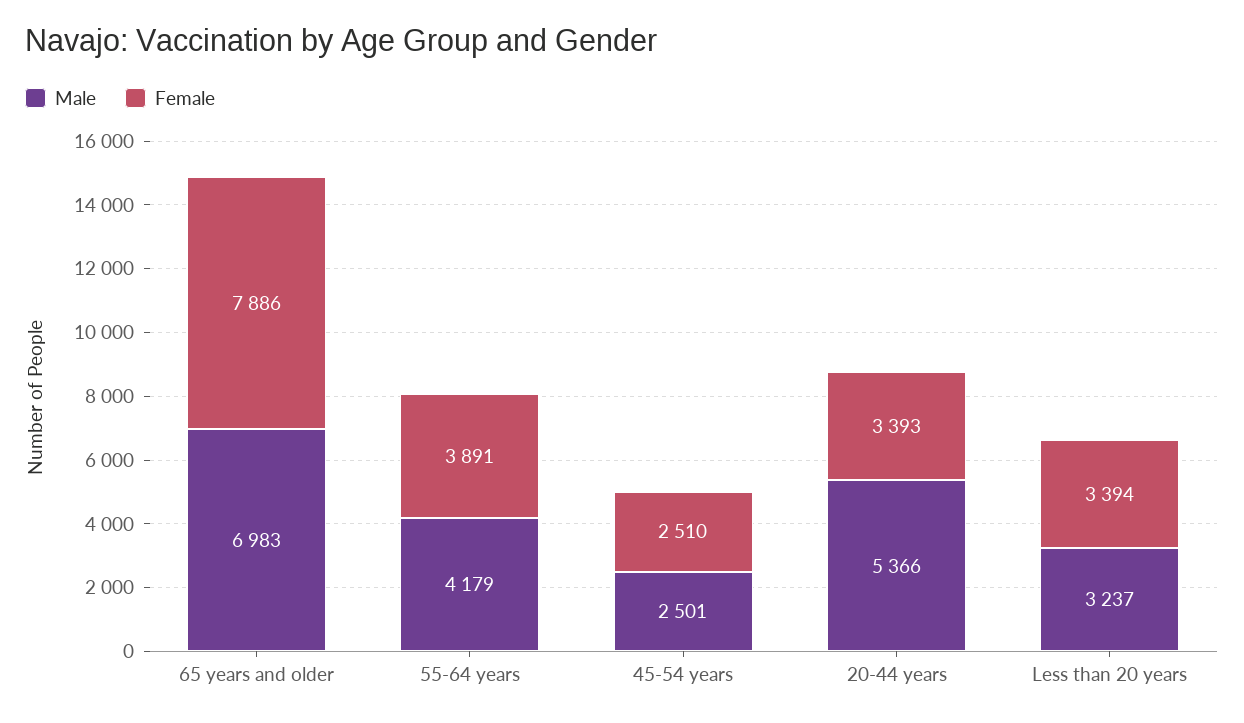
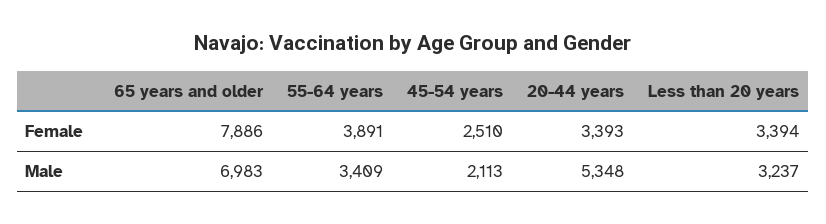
Male, 55-64 years: 4179 -> 3409
Male, 45-54 years: 2501 -> 2113
Male, 20-44 years: 5366 -> 5348

